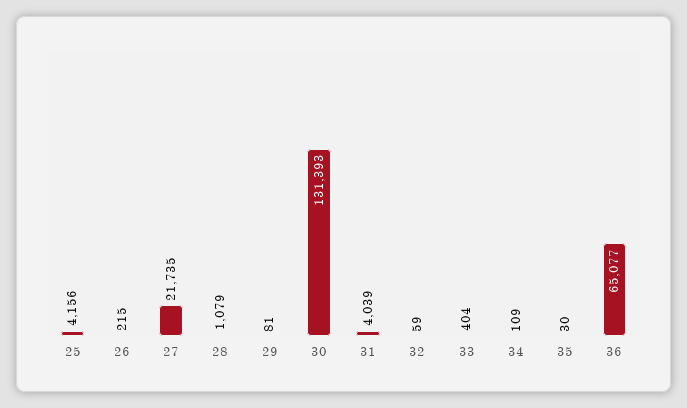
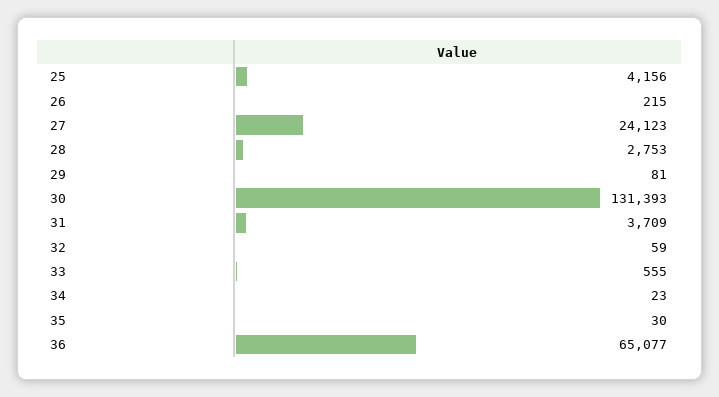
27: 21735 -> 24123
28: 1079 -> 2753
31: 4039 -> 3709
33: 404 -> 555
34: 109 -> 23

